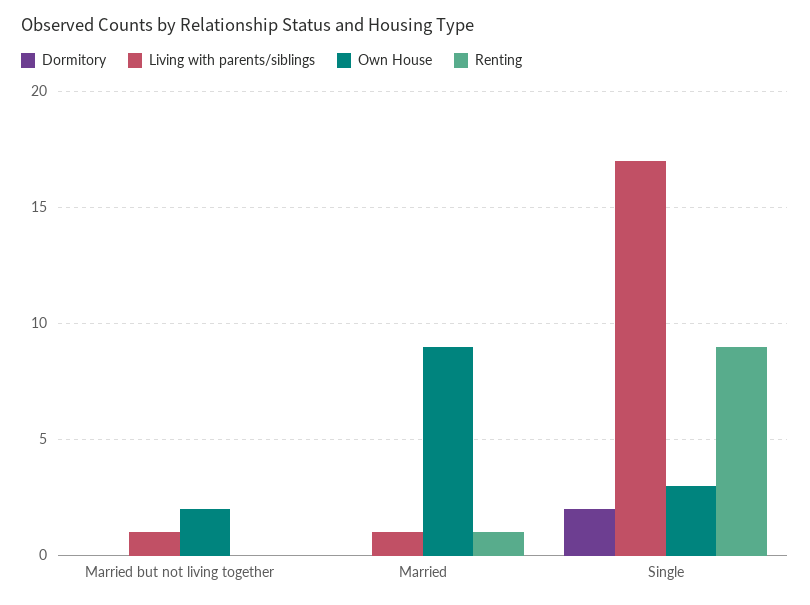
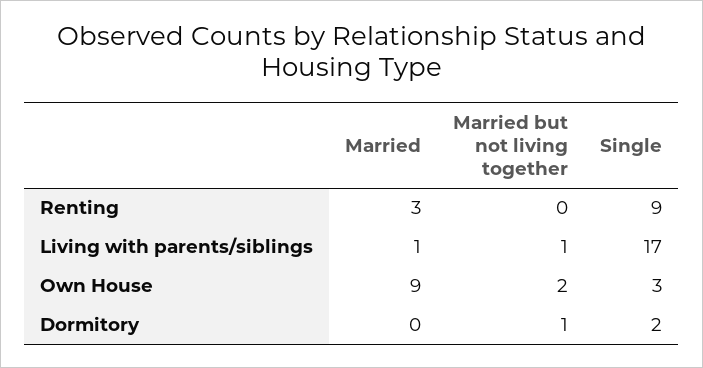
Dormitory, Married but not living together: 0 -> 1
Renting, Married: 1 -> 3

